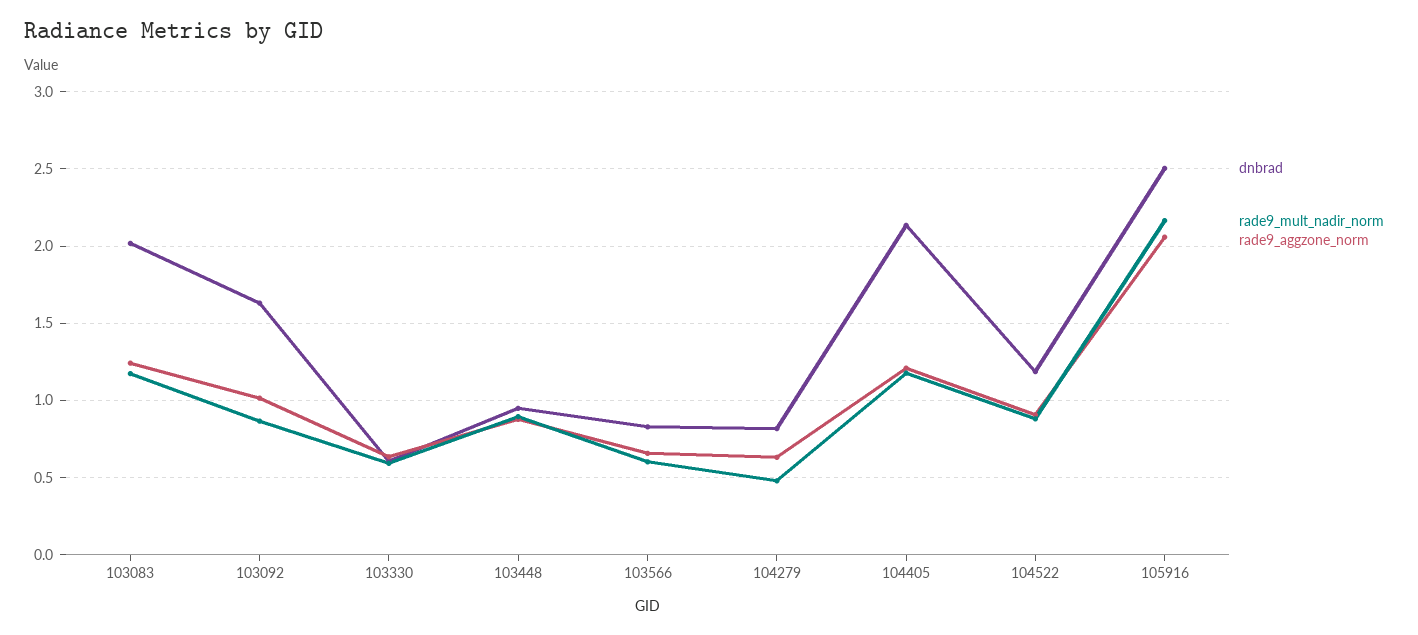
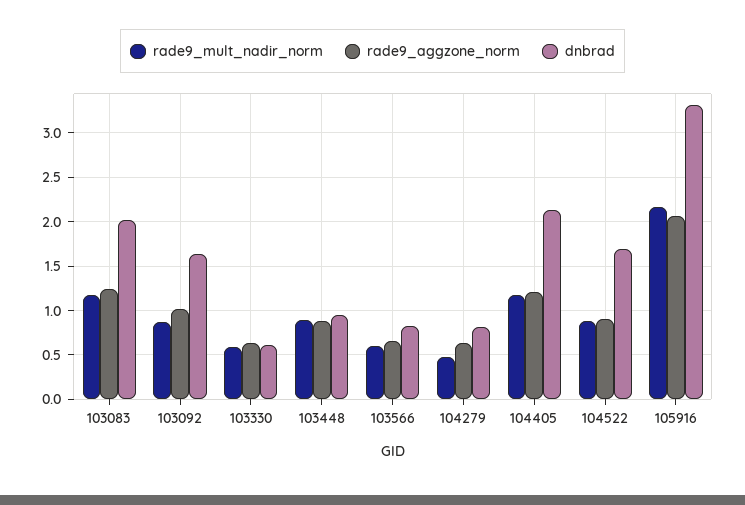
dnbrad, 104522: 1.2 -> 1.7
dnbrad, 105916: 2.5 -> 3.3

